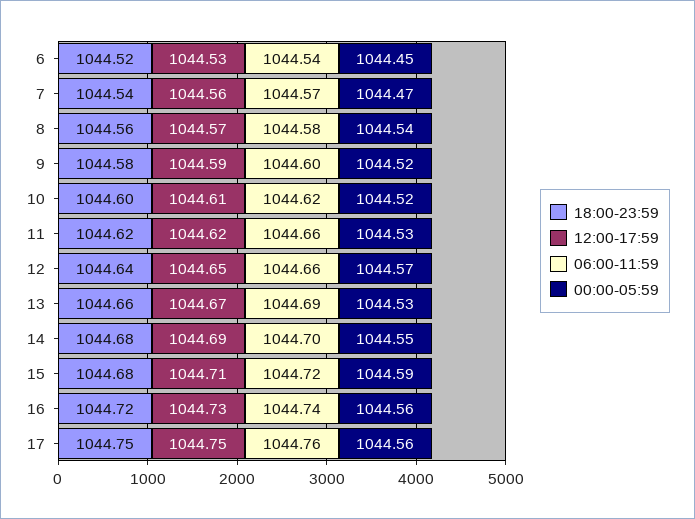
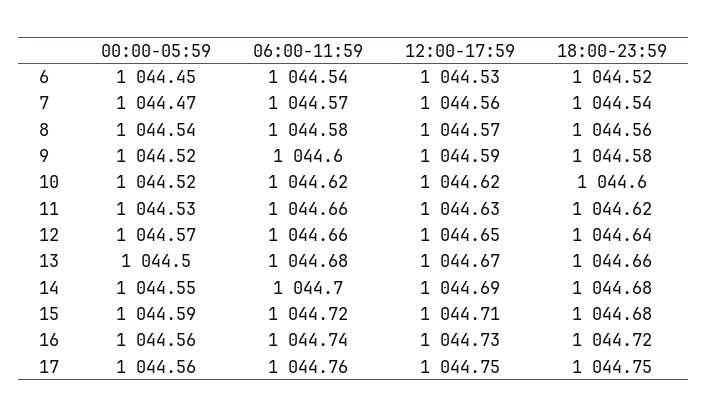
12:00-17:59, 10: 1044.61 -> 1044.62
12:00-17:59, 11: 1044.62 -> 1044.63
06:00-11:59, 13: 1044.69 -> 1044.68
00:00-05:59, 13: 1044.53 -> 1044.5

